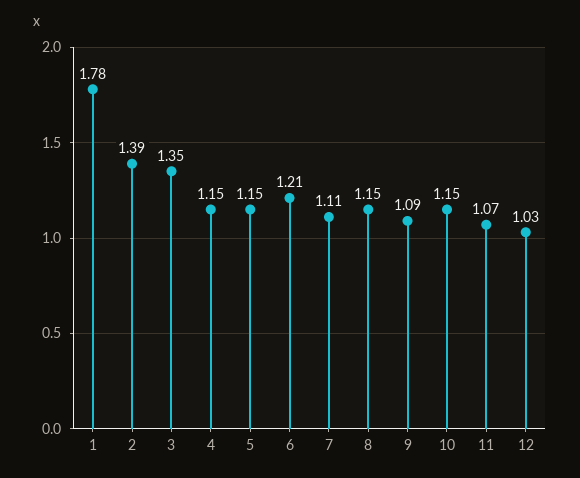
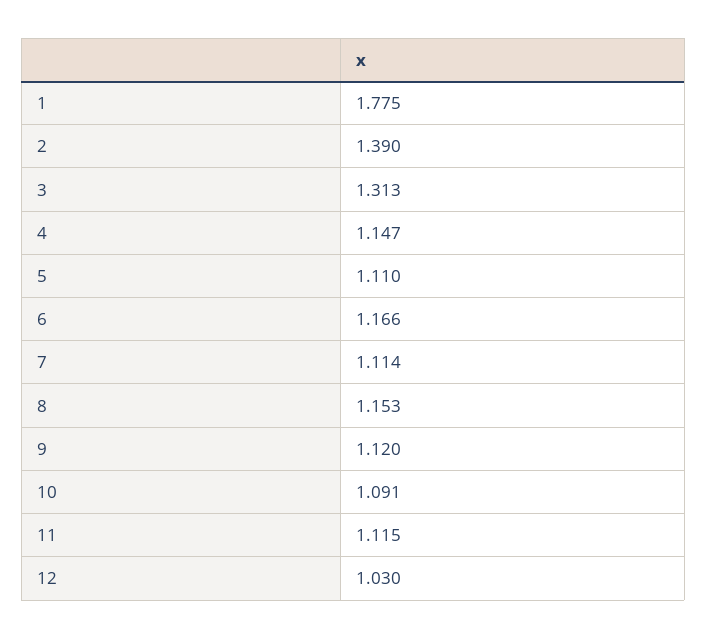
3: 1.35 -> 1.313
5: 1.15 -> 1.11
6: 1.21 -> 1.166
9: 1.09 -> 1.12
10: 1.15 -> 1.091
11: 1.07 -> 1.115

